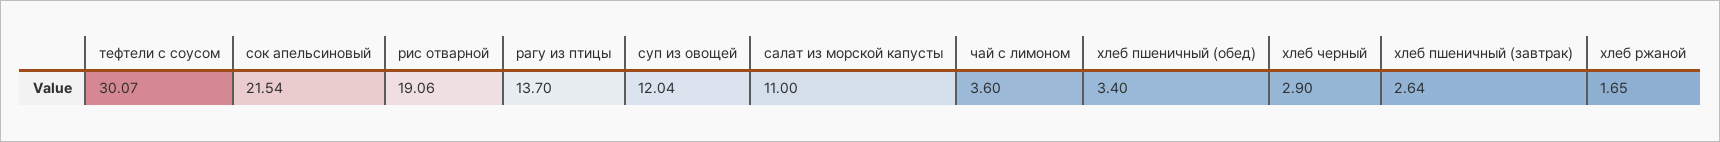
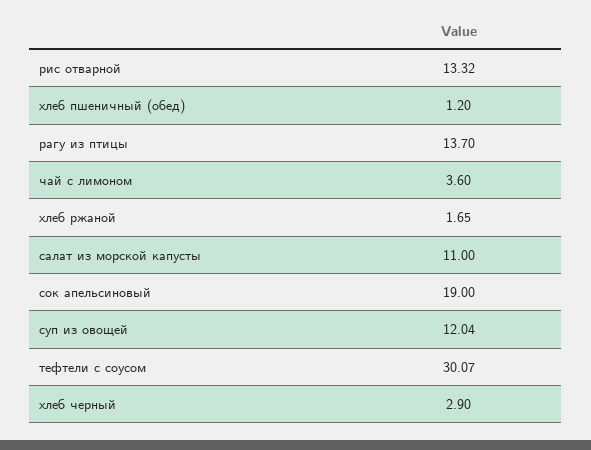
сок апельсиновый: 21.54 -> 19
рис отварной: 19.06 -> 13.32
хлеб пшеничный (обед): 3.4 -> 1.2
хлеб пшеничный (завтрак): 2.64 -> none

